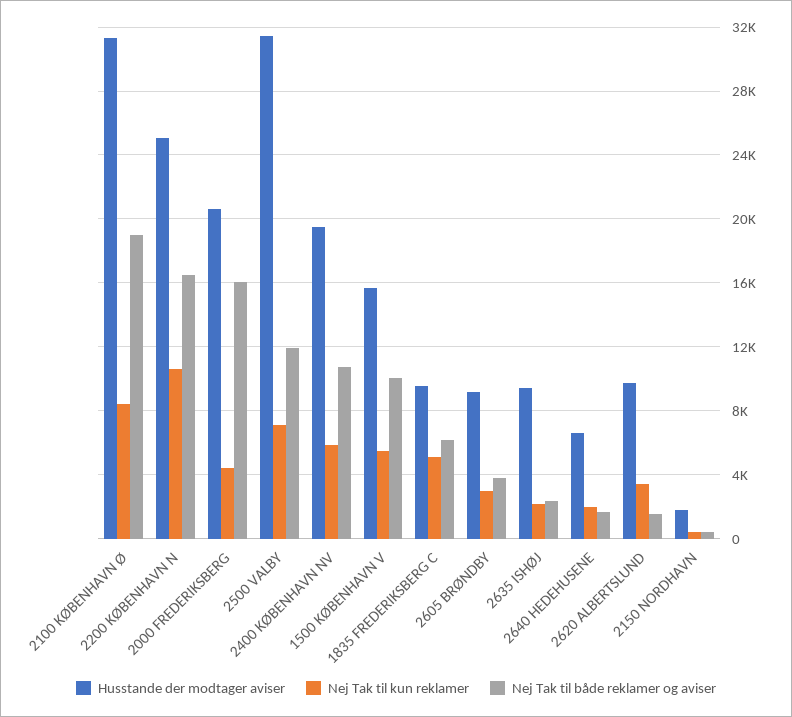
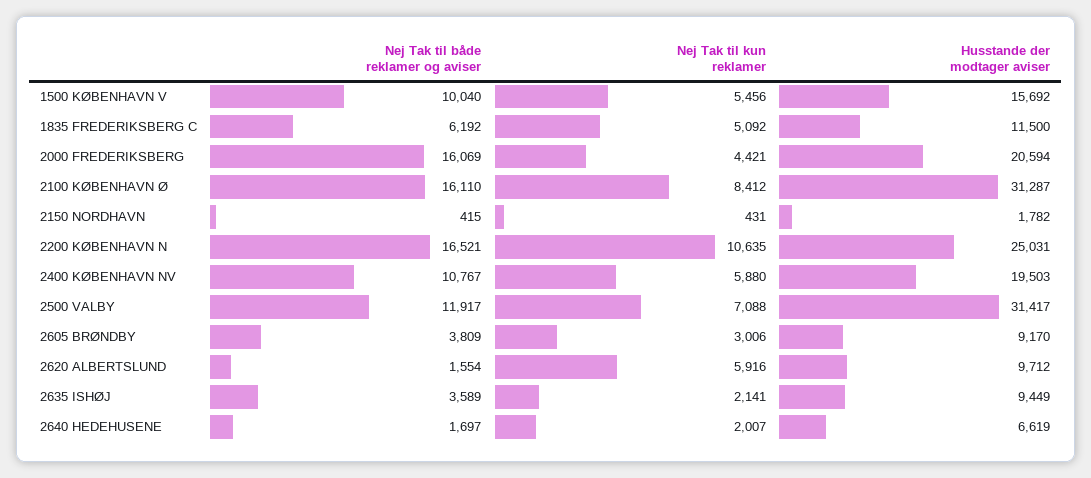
Nej Tak til både reklamer og aviser, 2100 KØBENHAVN Ø: 19000 -> 16110
Husstande der modtager aviser, 1835 FREDERIKSBERG C: 9500 -> 11500
Nej Tak til både reklamer og aviser, 2635 ISHØJ: 2500 -> 3589
Nej Tak til kun reklamer, 2620 ALBERTSLUND: 3500 -> 5916

